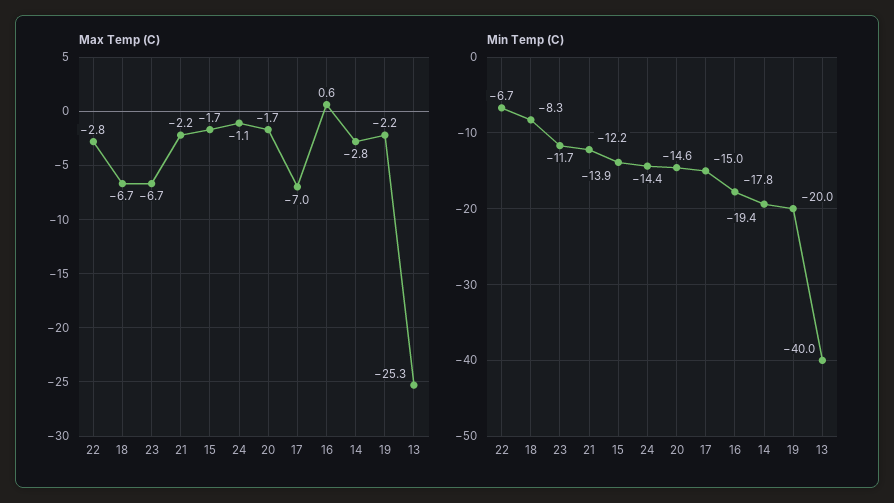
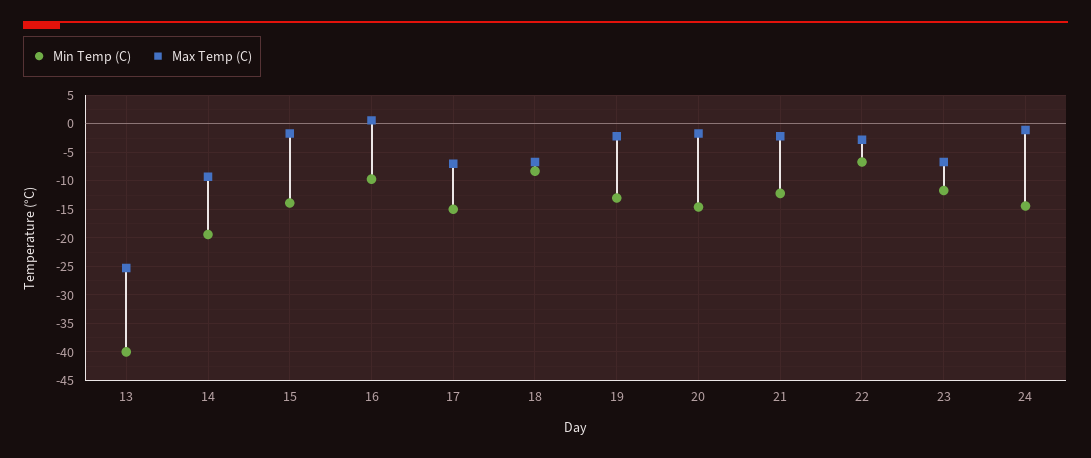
Max Temp (C), 14: -2.8 -> -10
Min Temp (C), 16: -17.8 -> -10
Min Temp (C), 19: -20 -> -12.5

